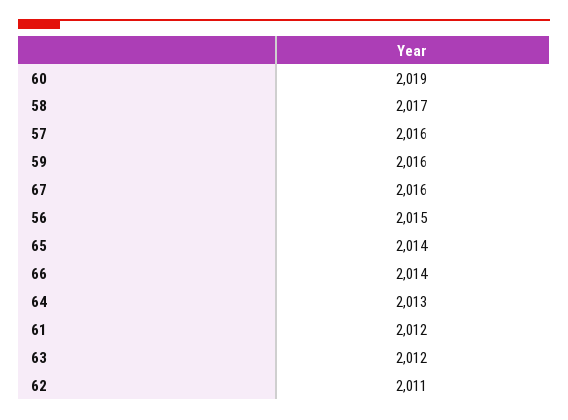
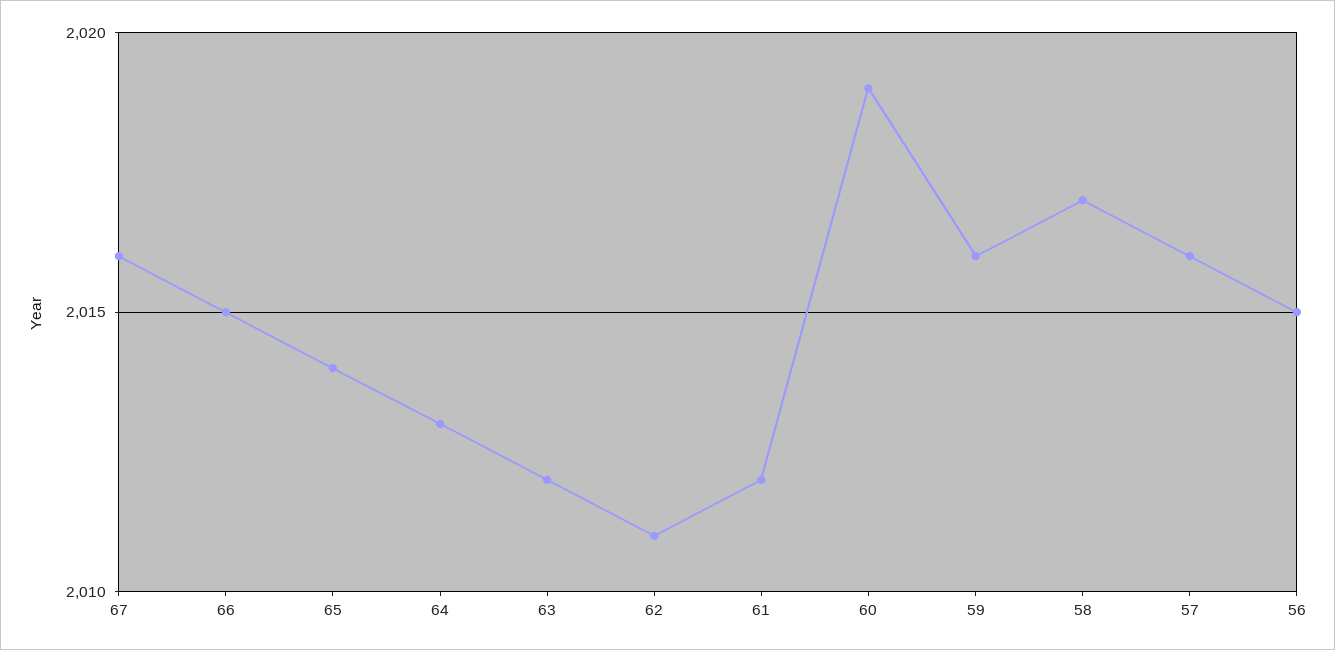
66: 2014 -> 2015

